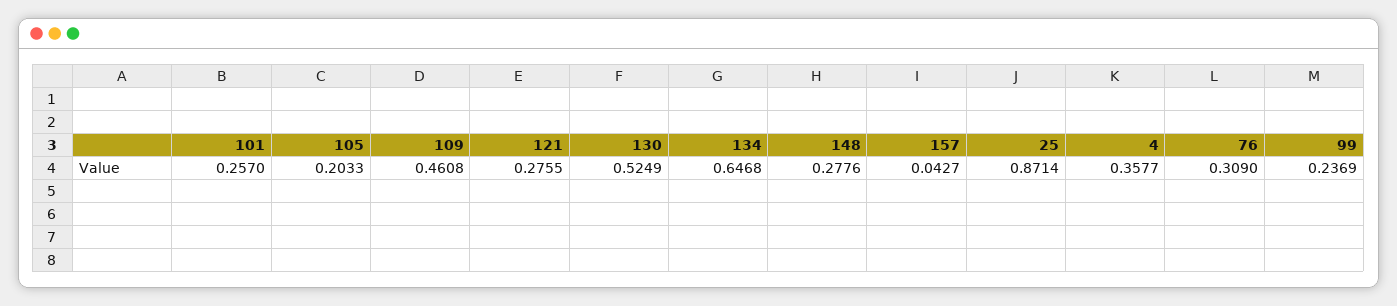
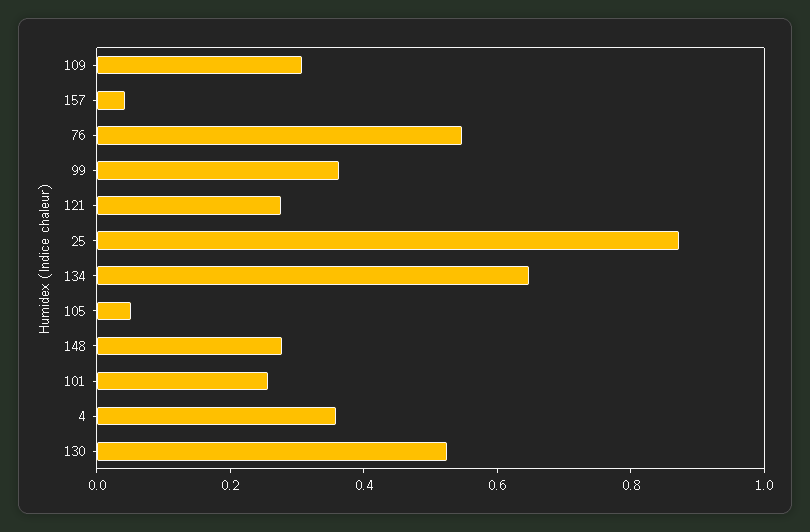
105: 0.2033 -> 0.05
109: 0.4608 -> 0.3
76: 0.309 -> 0.55
99: 0.2369 -> 0.35

